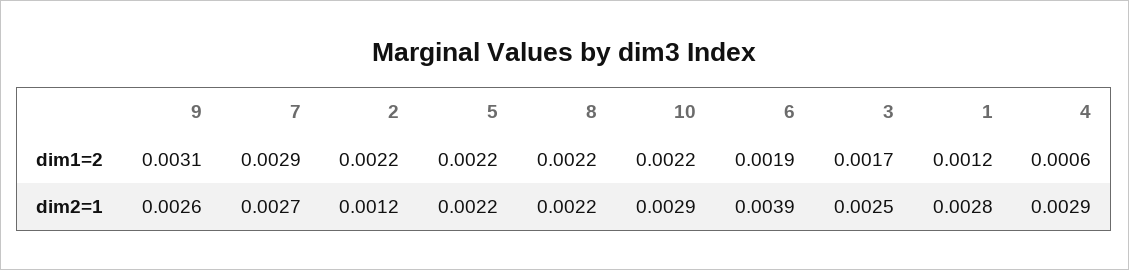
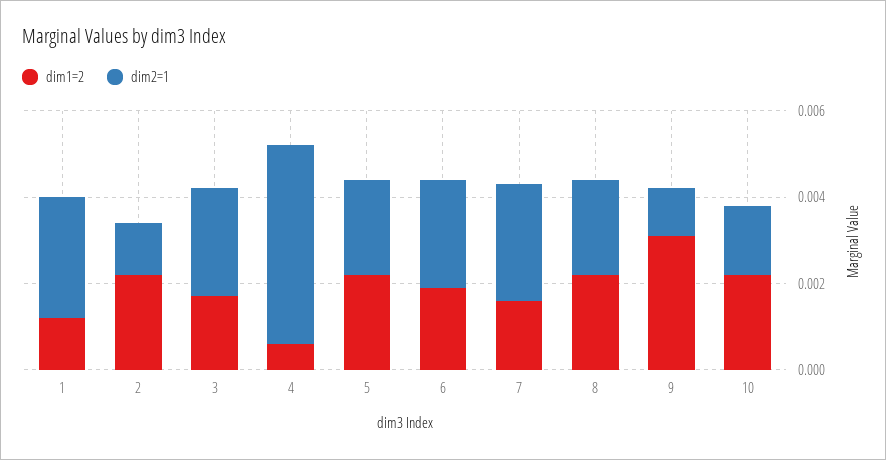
dim1=2, 7: 0.0029 -> 0.0015
dim2=1, 9: 0.0026 -> 0.001
dim2=1, 10: 0.0029 -> 0.0015
dim2=1, 6: 0.0039 -> 0.0025
dim2=1, 4: 0.0029 -> 0.0045

